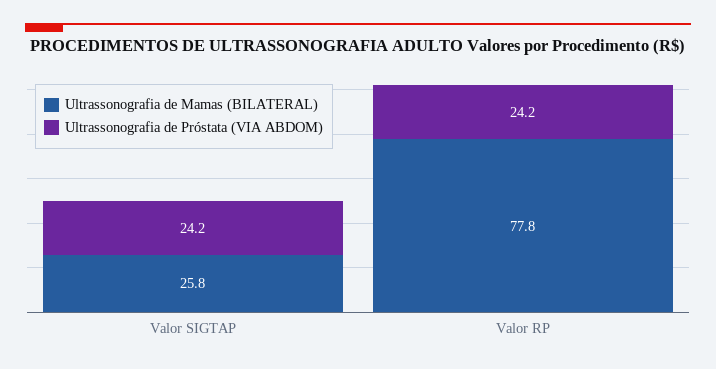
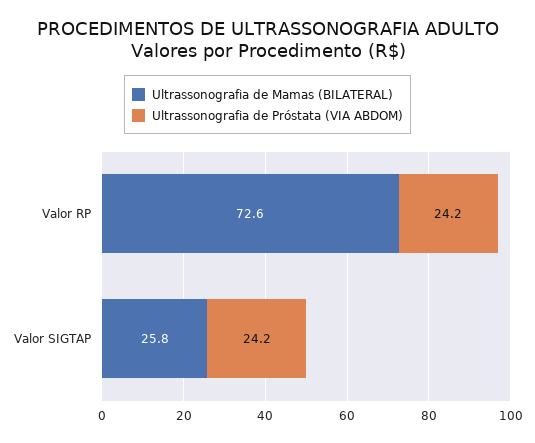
Ultrassonografia de Mamas (BILATERAL), Valor RP: 77.8 -> 72.6

